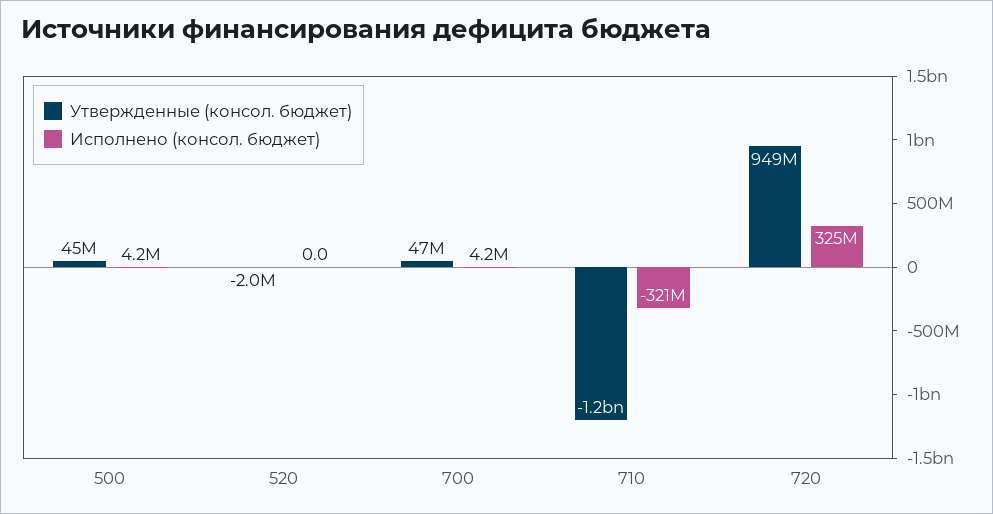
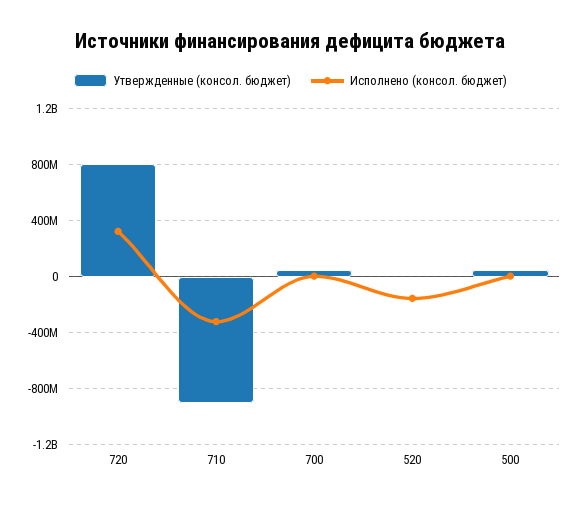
Исполнено (консол. бюджет), 520: 0 -> -150000000
Утвержденные (консол. бюджет), 710: -1200000000 -> -900000000
Утвержденные (консол. бюджет), 720: 949000000 -> 800000000

